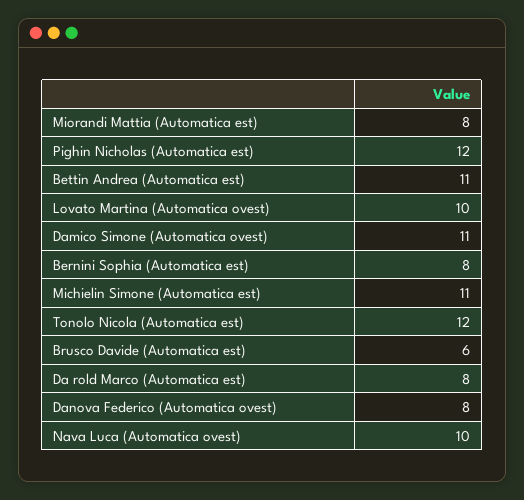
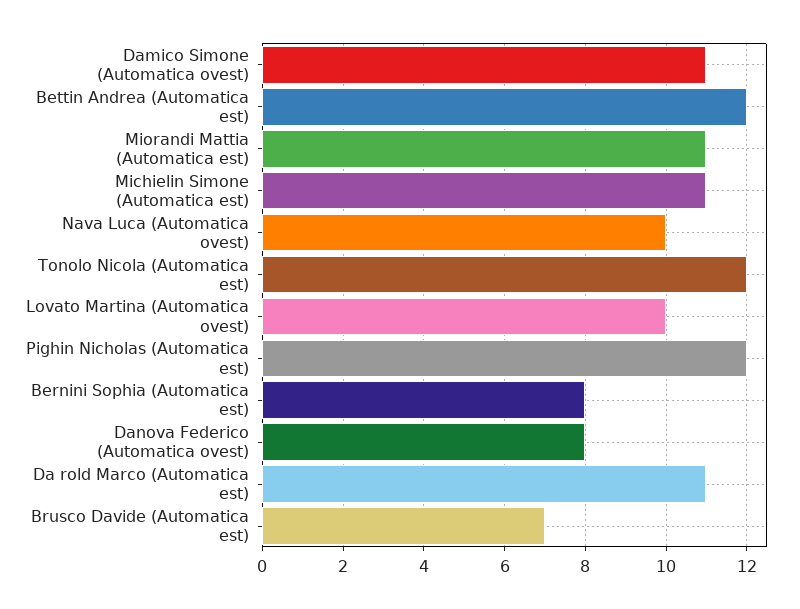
Miorandi Mattia (Automatica est): 8 -> 11
Bettin Andrea (Automatica est): 11 -> 12
Brusco Davide (Automatica est): 6 -> 7
Da rold Marco (Automatica est): 8 -> 11

